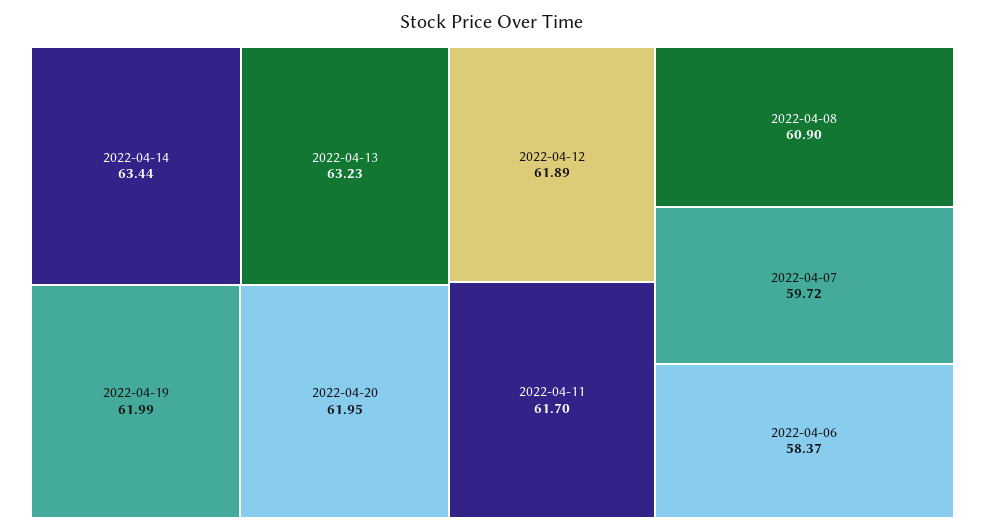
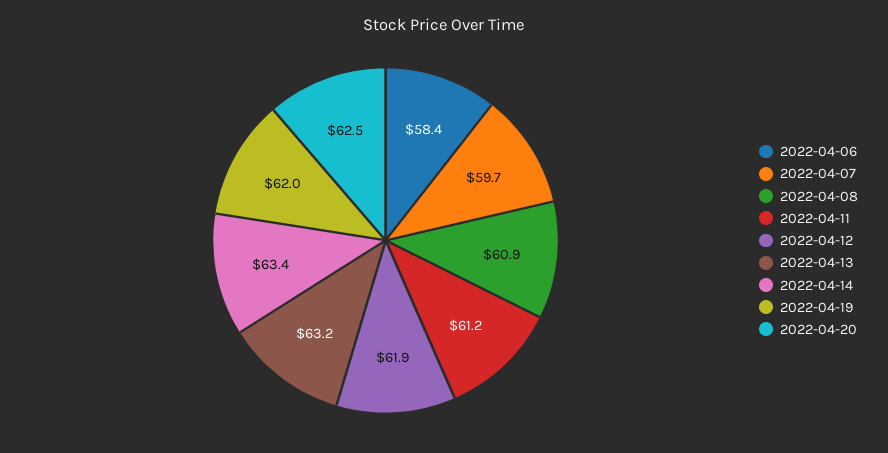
2022-04-20: 61.95 -> 62.5
2022-04-11: 61.7 -> 61.2

